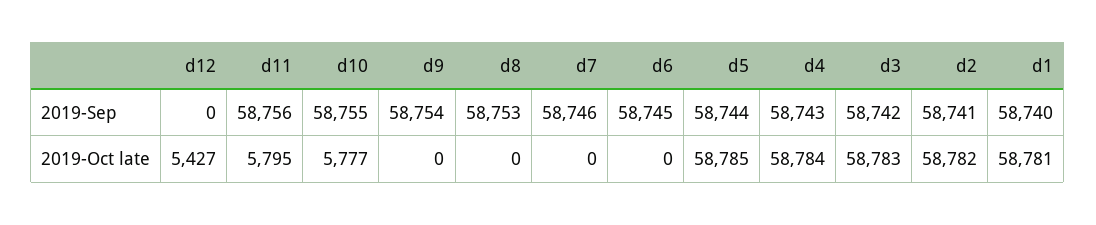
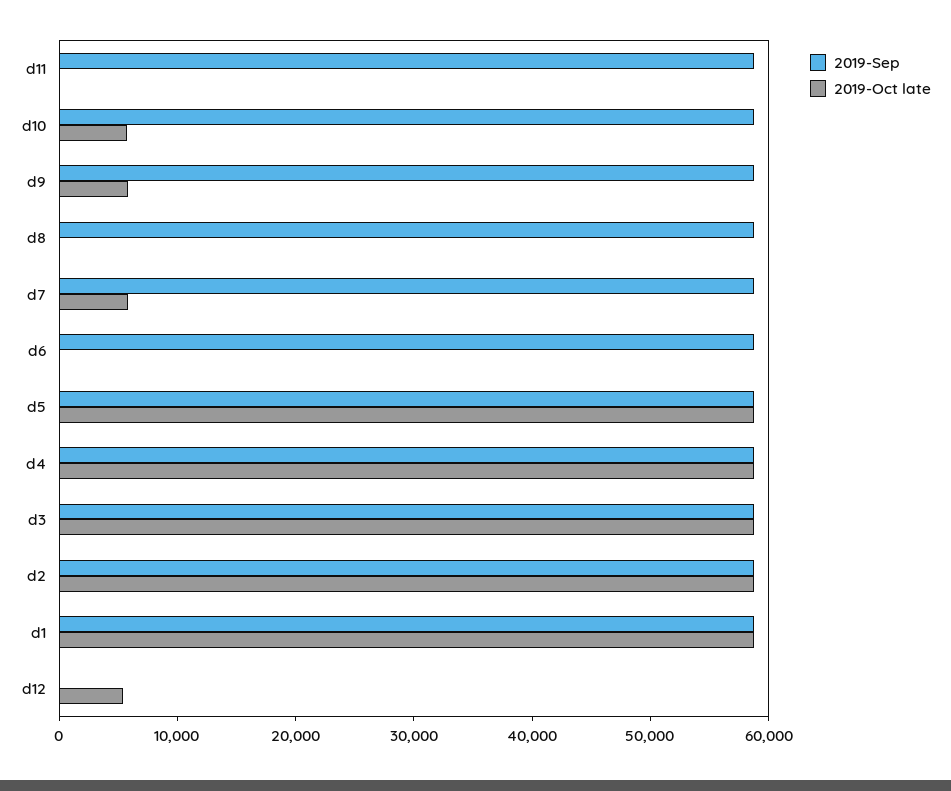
2019-Oct late, d11: 5795 -> 0
2019-Oct late, d9: 0 -> 6000
2019-Oct late, d7: 0 -> 6000

